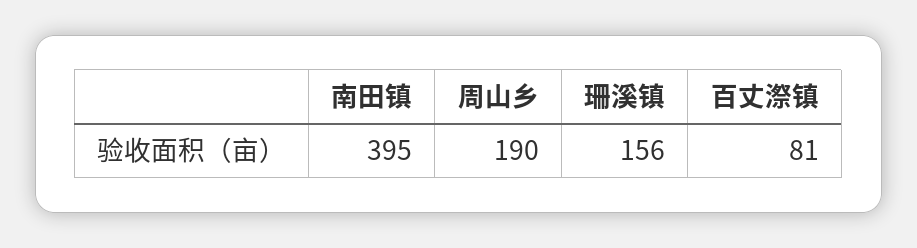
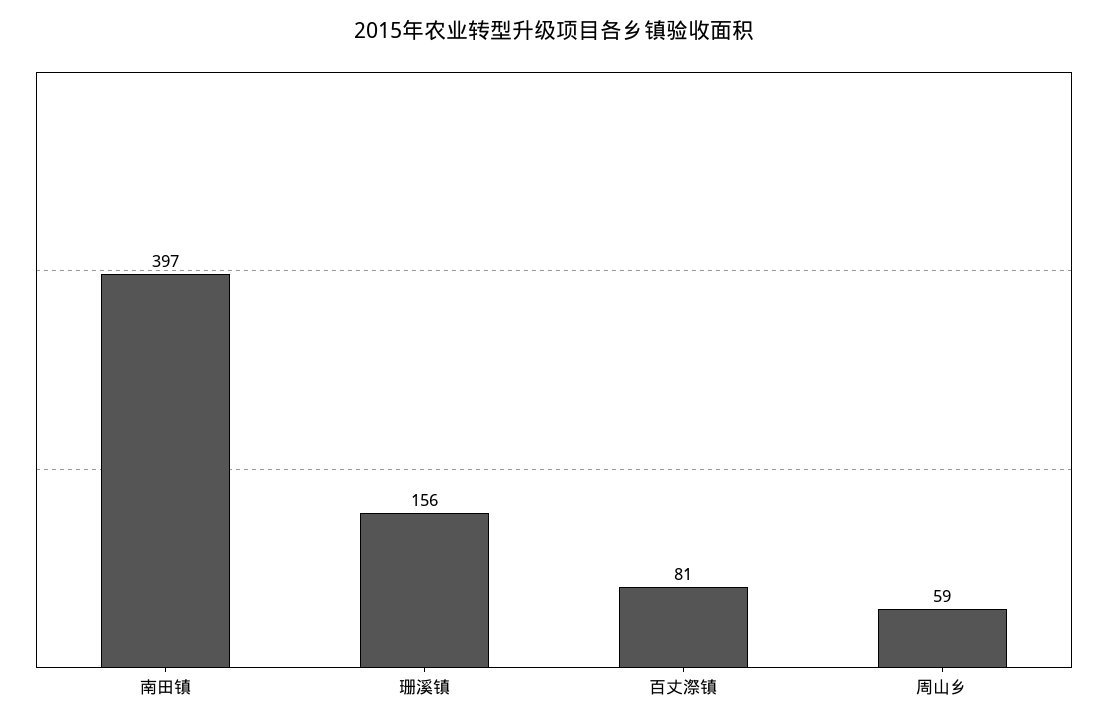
南田镇: 395 -> 397
周山乡: 190 -> 59

